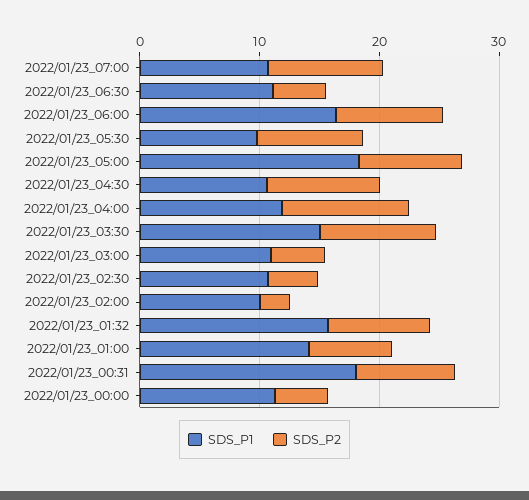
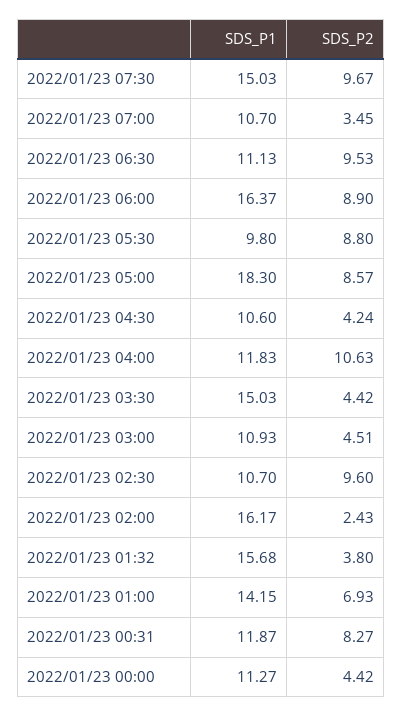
SDS_P2, 2022/01/23_07:00: 10 -> 3.45
SDS_P2, 2022/01/23_06:30: 4 -> 9.53
SDS_P2, 2022/01/23_04:30: 10 -> 4.24
SDS_P2, 2022/01/23_03:30: 10 -> 4.42
SDS_P2, 2022/01/23_02:30: 4 -> 9.6
SDS_P1, 2022/01/23_02:00: 10 -> 16.17
SDS_P2, 2022/01/23_01:32: 8 -> 3.8
SDS_P1, 2022/01/23_00:31: 18 -> 11.87
SDS_P1, 2022/01/23 07:30: none -> 15.03
SDS_P2, 2022/01/23 07:30: none -> 9.67

